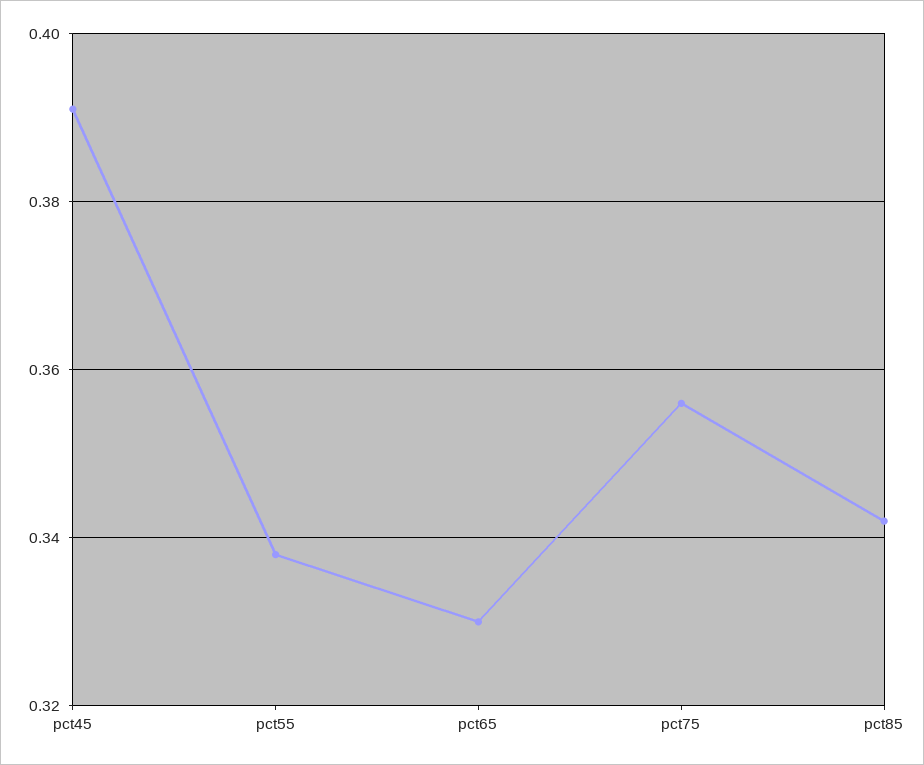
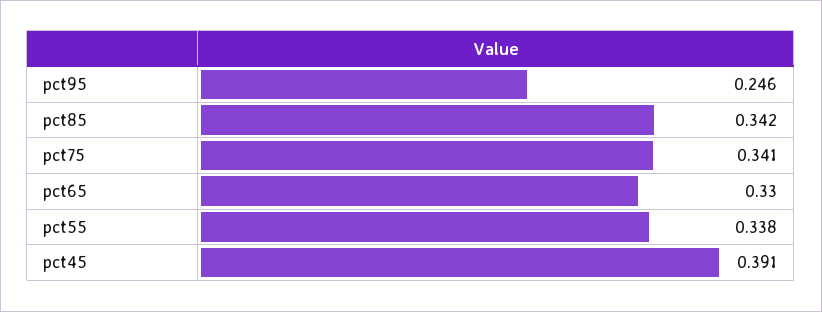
pct75: 0.355 -> 0.341
pct95: none -> 0.246

